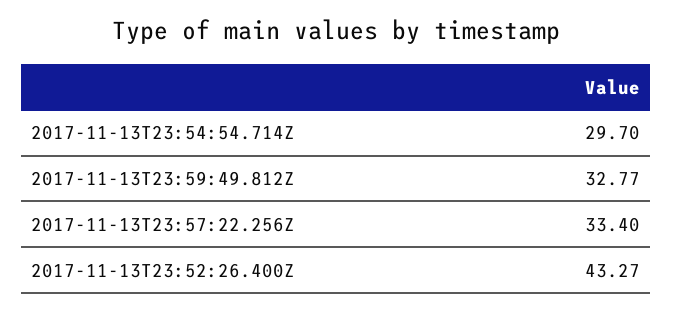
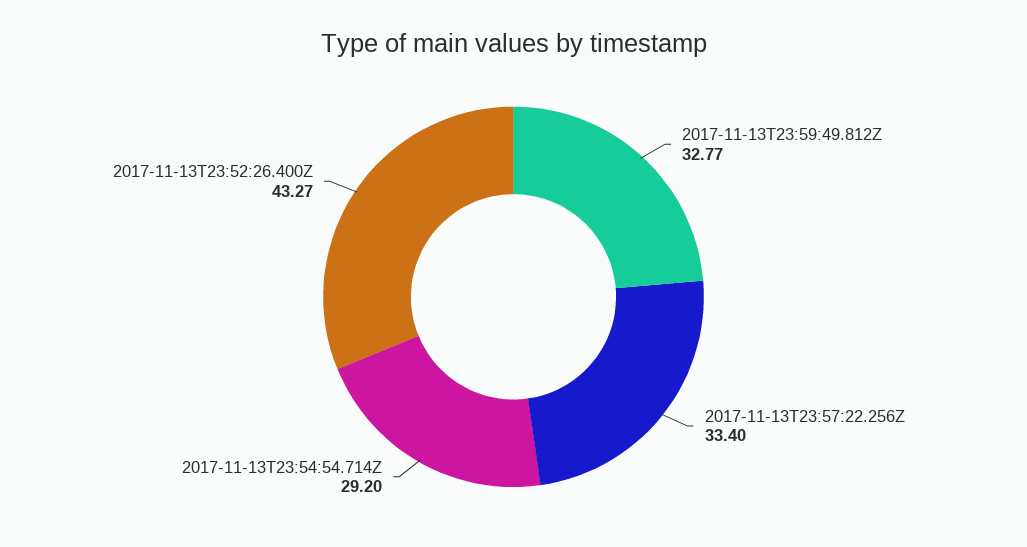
2017-11-13T23:54:54.714Z: 29.7 -> 29.2

